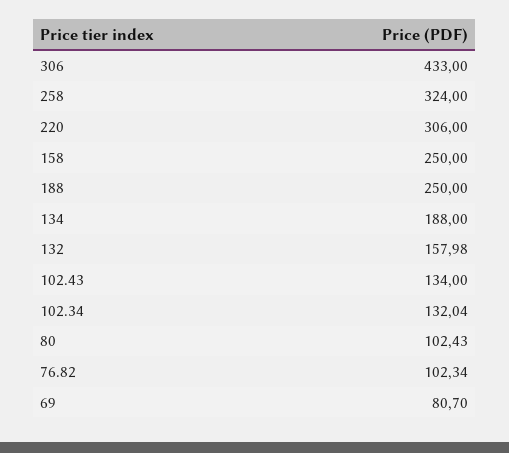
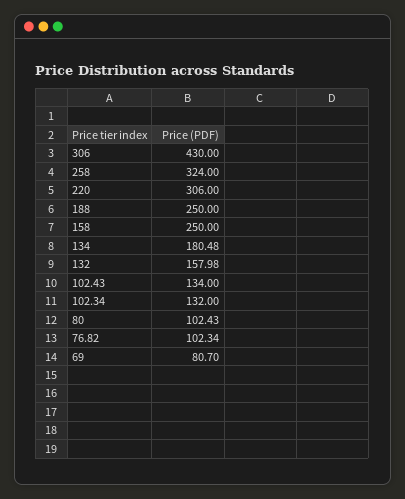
306: 433 -> 430
134: 188 -> 180.48
102.34: 132.04 -> 132

